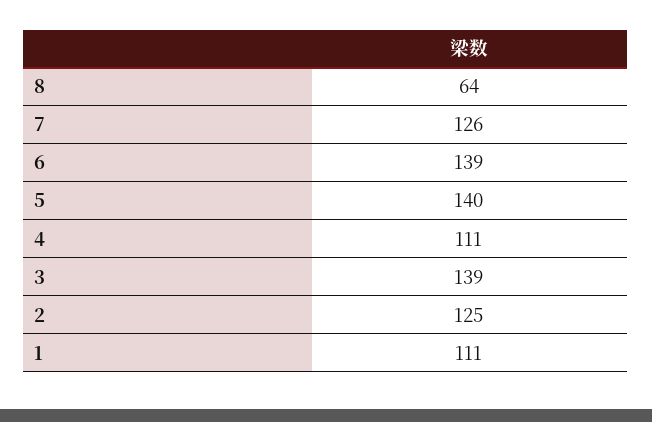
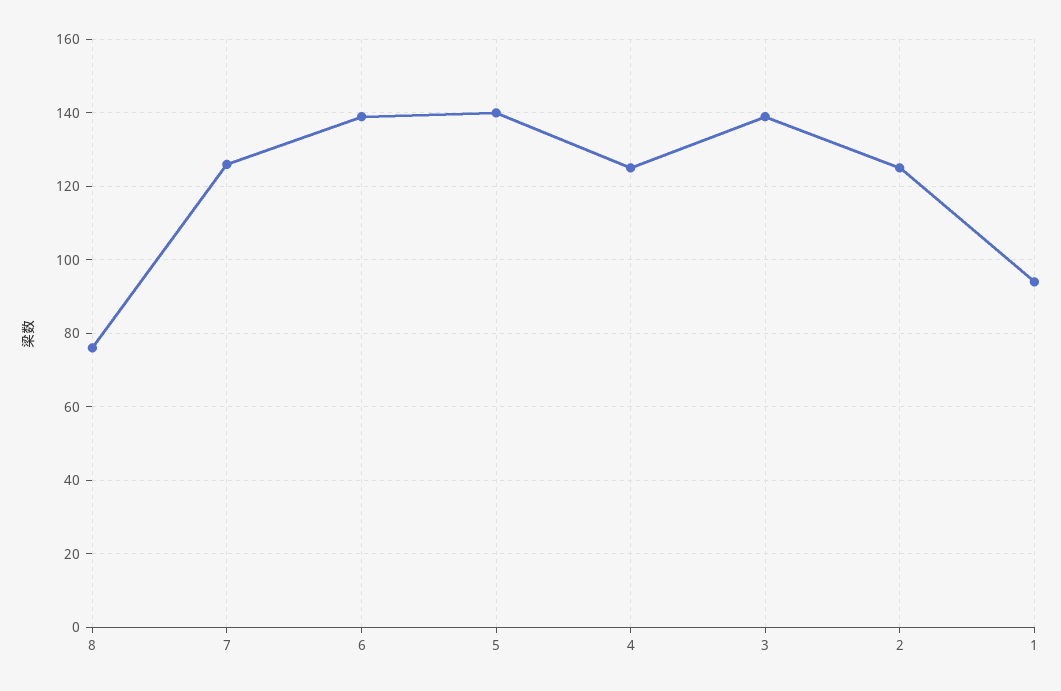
8: 64 -> 75
4: 111 -> 125
1: 111 -> 95

